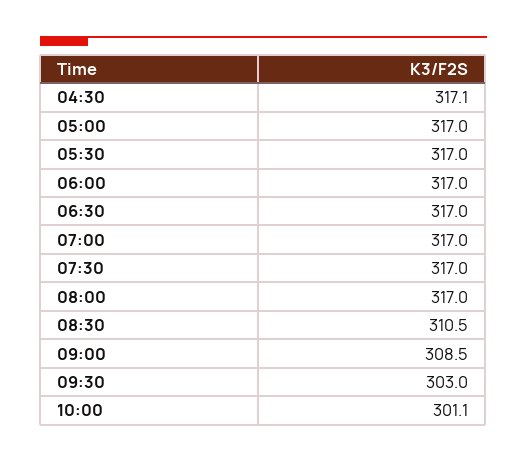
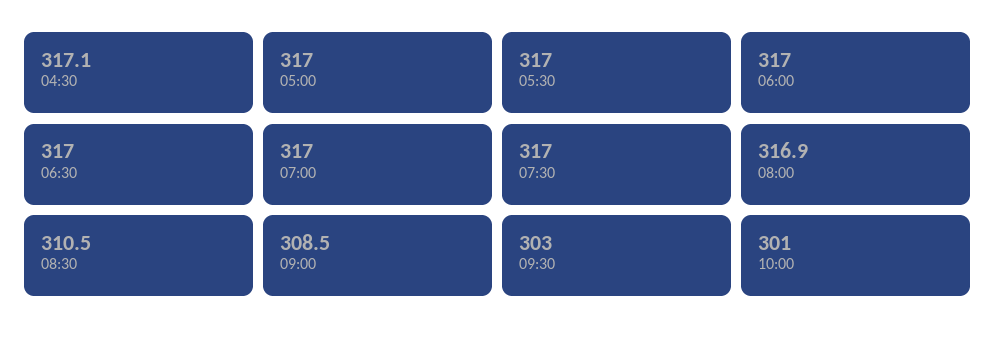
08:00: 317 -> 316.9
10:00: 301.1 -> 301

